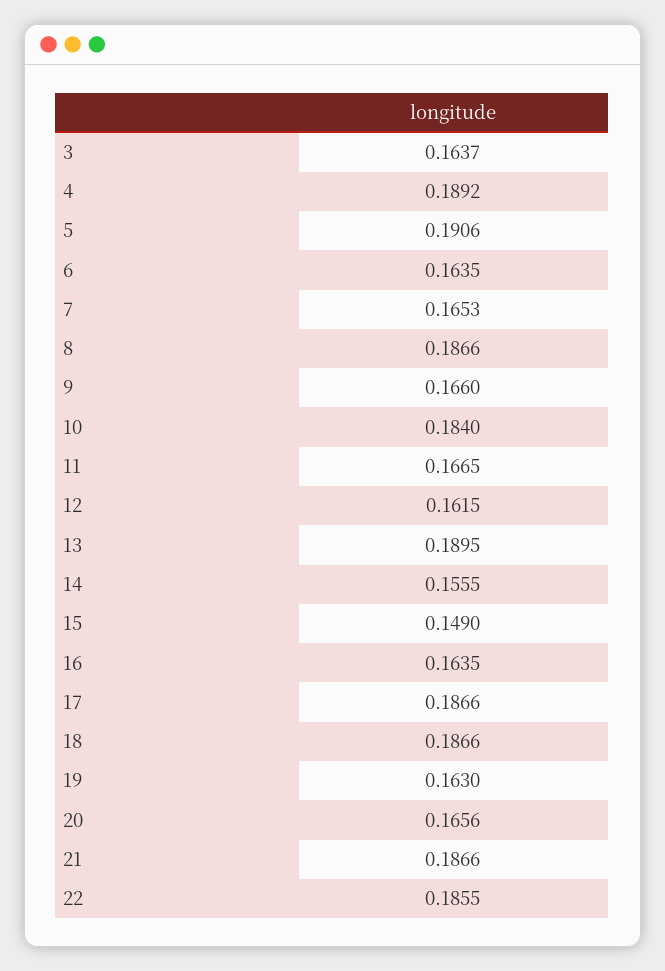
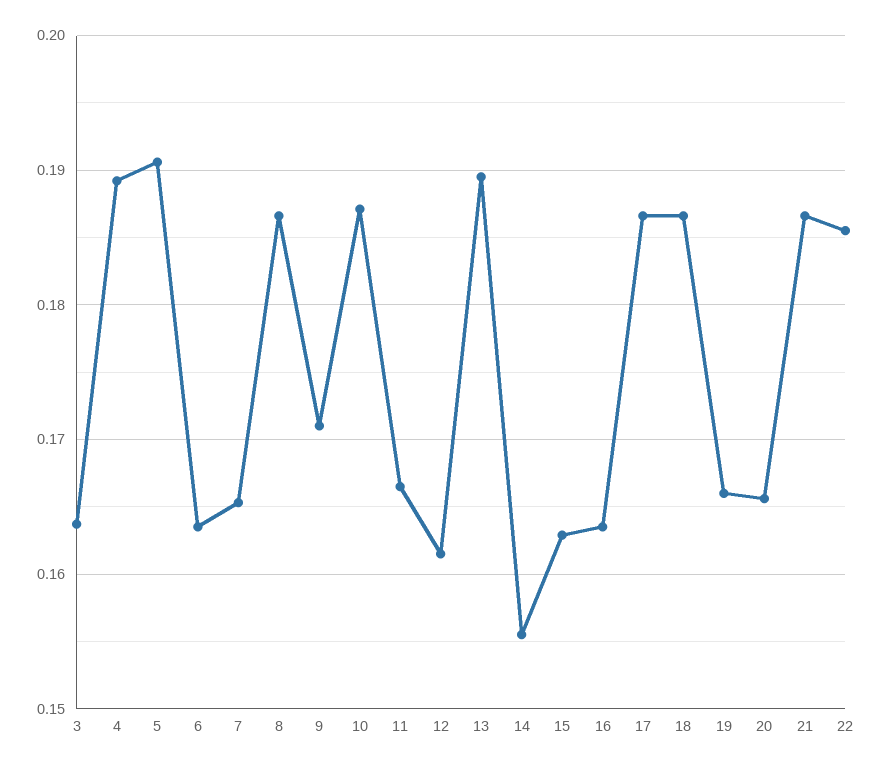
9: 0.166 -> 0.171
10: 0.184 -> 0.187
15: 0.149 -> 0.163
19: 0.163 -> 0.166

